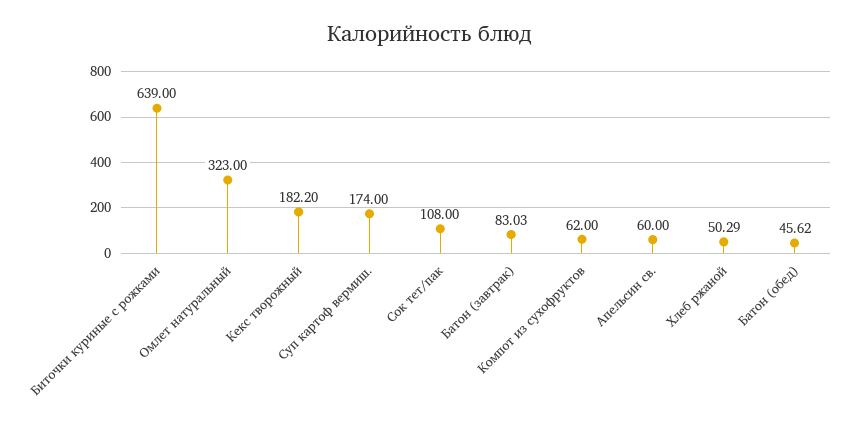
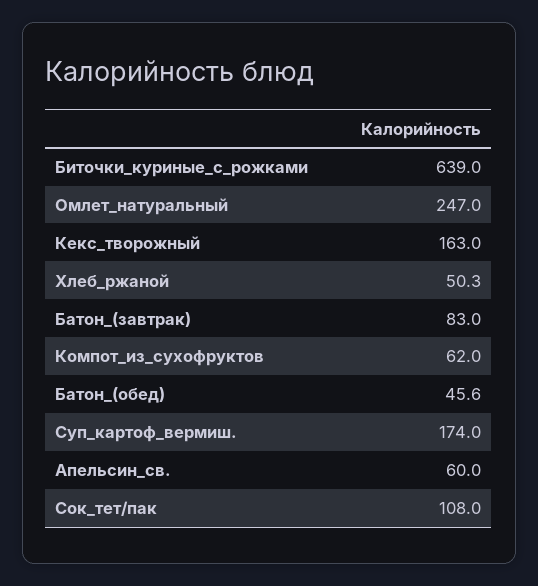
Омлет натуральный: 323 -> 247
Кекс творожный: 182.2 -> 163

